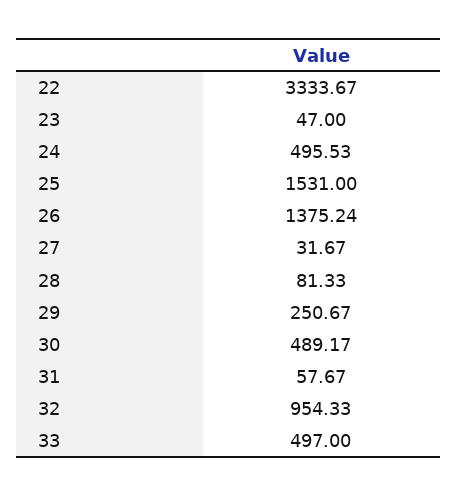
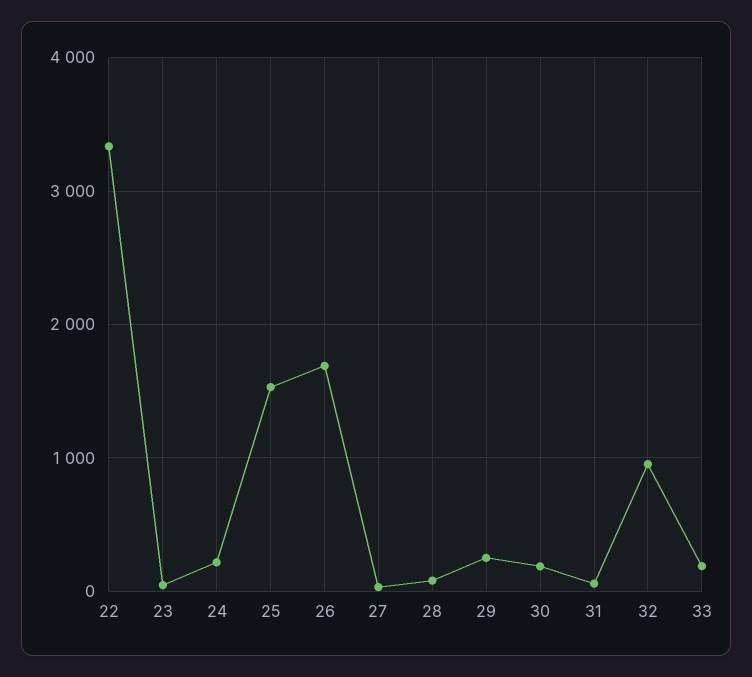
24: 495.53 -> 200
26: 1375.24 -> 1700
30: 489.17 -> 200
33: 497 -> 200

